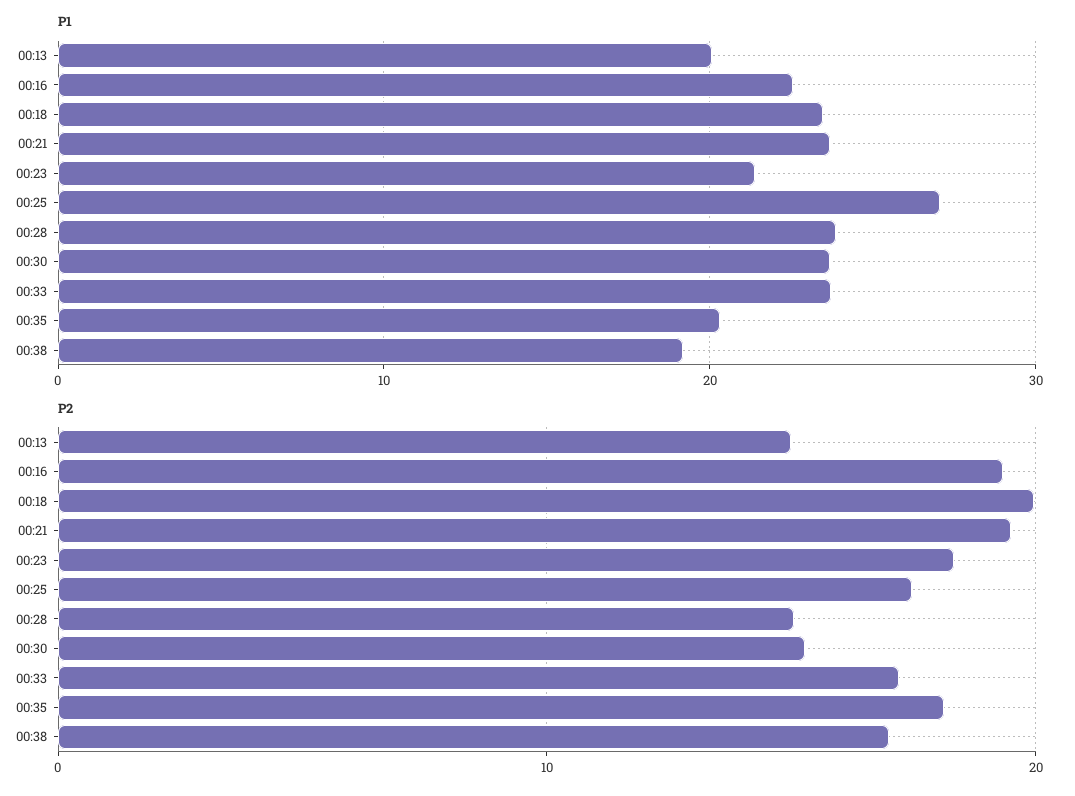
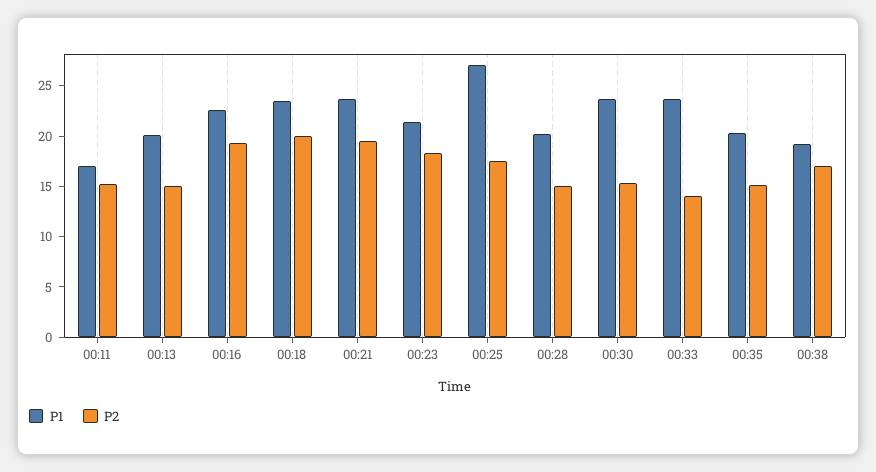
P1, 00:28: 24 -> 20
P2, 00:33: 17 -> 14
P2, 00:35: 18 -> 15
P1, 00:11: none -> 17
P2, 00:11: none -> 15

